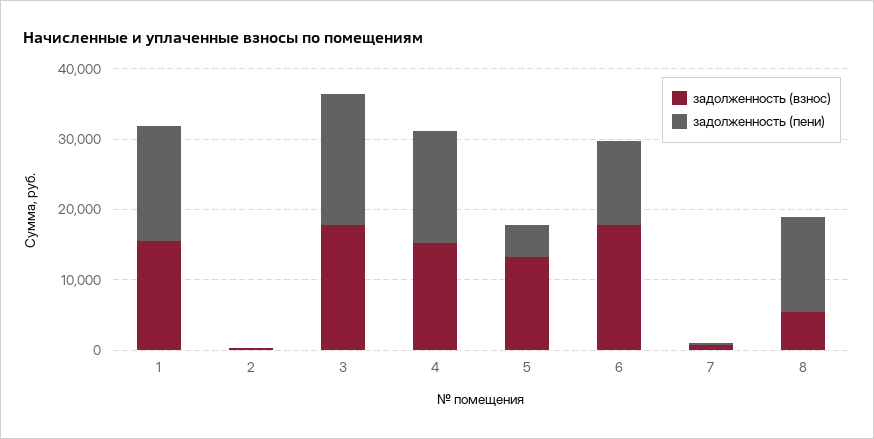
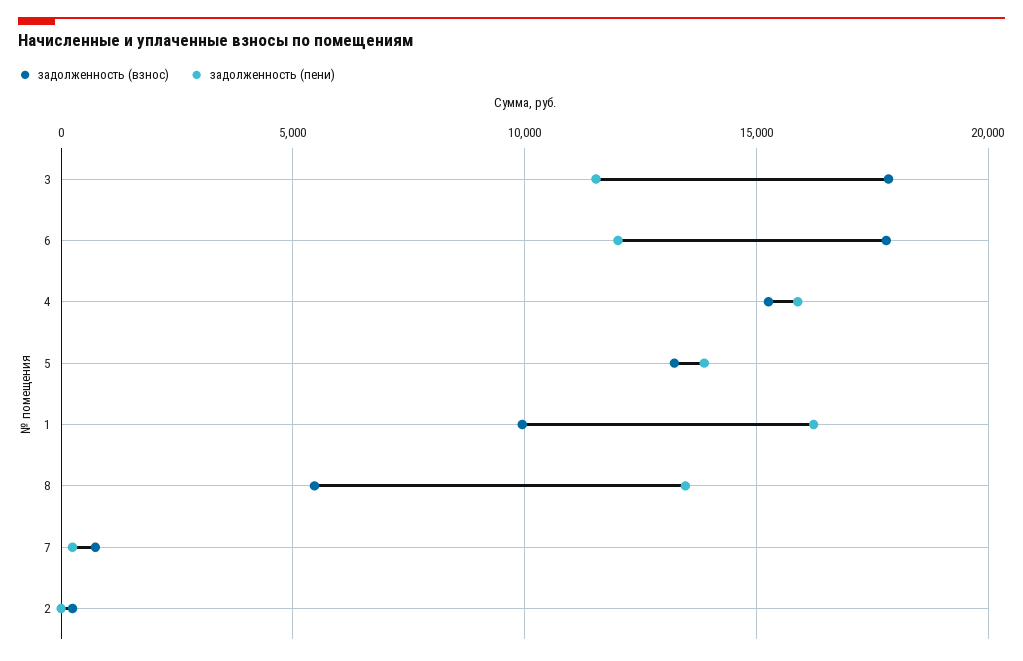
задолженность (взнос), 1: 16000 -> 10000
задолженность (пени), 3: 18000 -> 11500
задолженность (пени), 5: 4000 -> 14000

